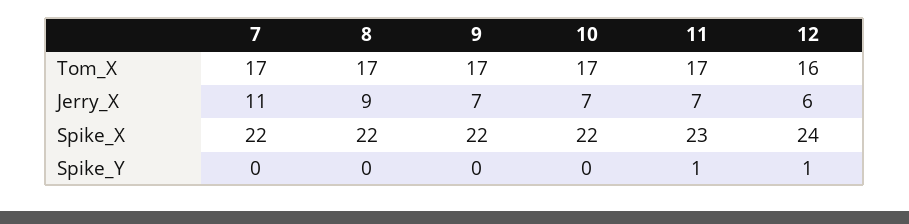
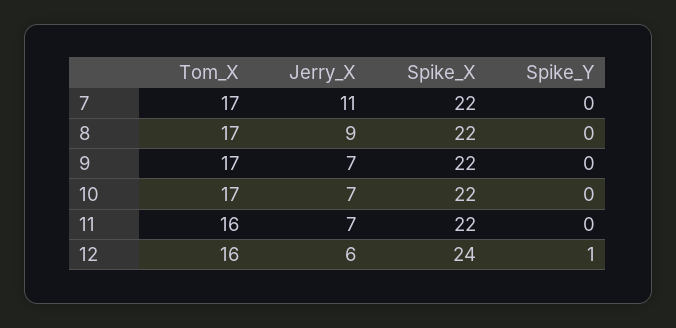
11, Tom_X: 17 -> 16
11, Spike_X: 23 -> 22
11, Spike_Y: 1 -> 0

